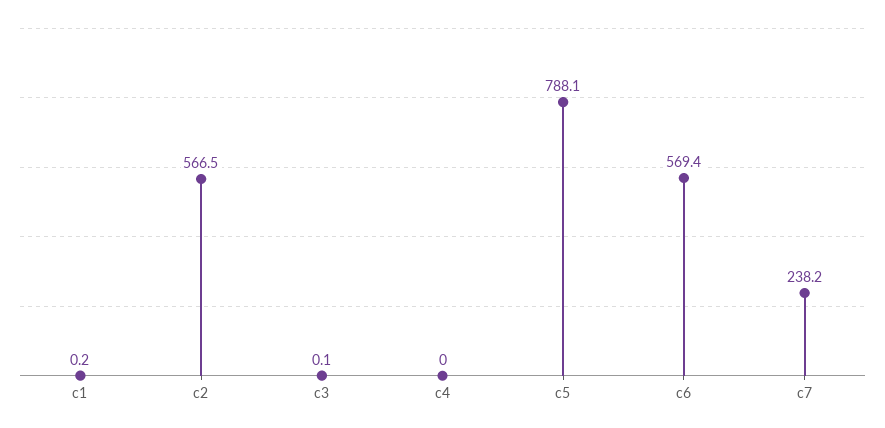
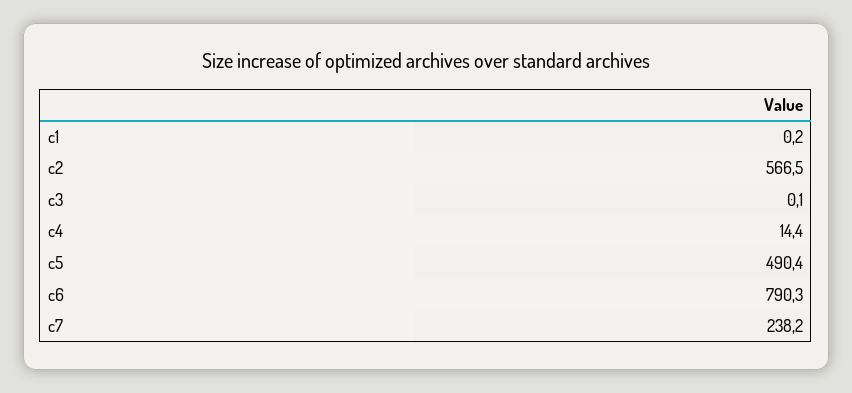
c4: 0 -> 14.4
c5: 788.1 -> 490.4
c6: 569.4 -> 790.3

